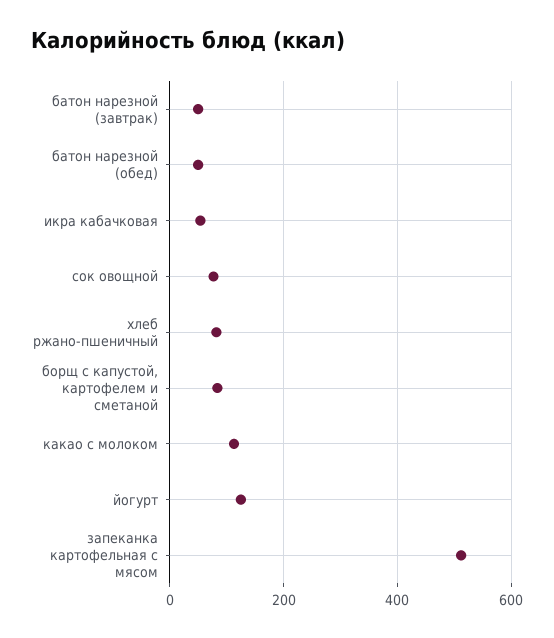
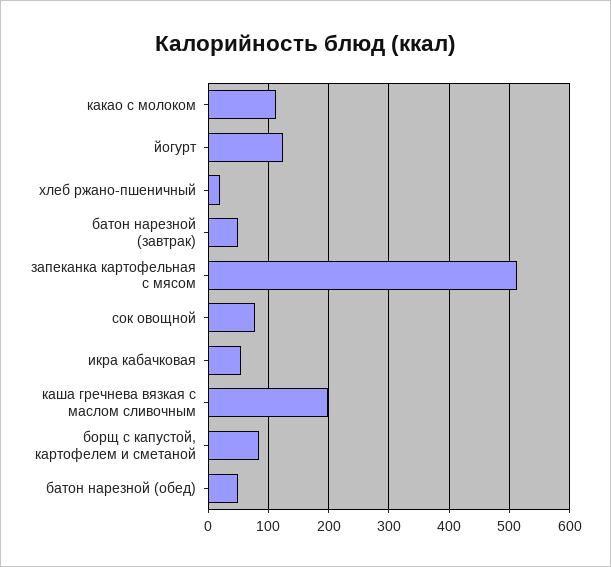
хлеб ржано-пшеничный: 80 -> 20
каша гречнева вязкая с маслом сливочным: none -> 200

